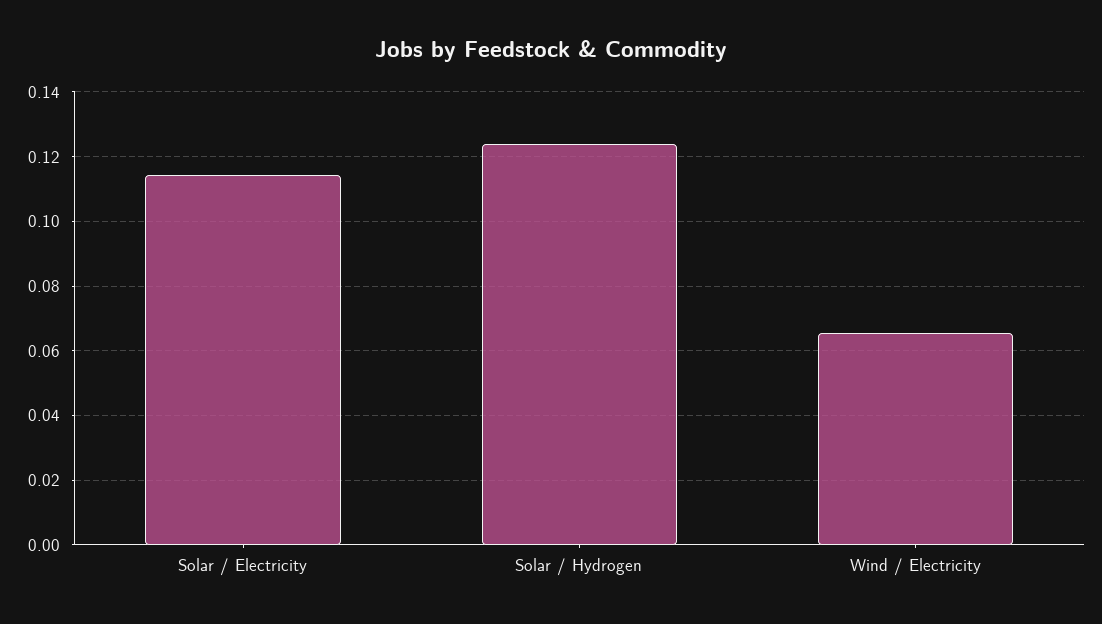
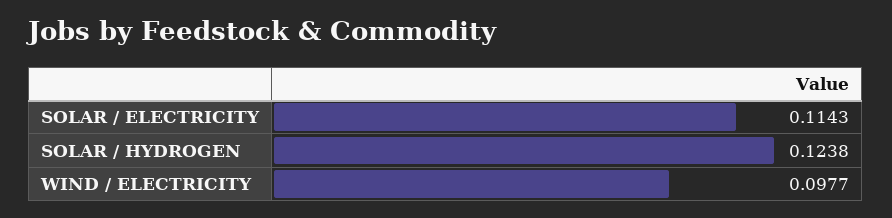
Wind / Electricity: 0.066 -> 0.0977

